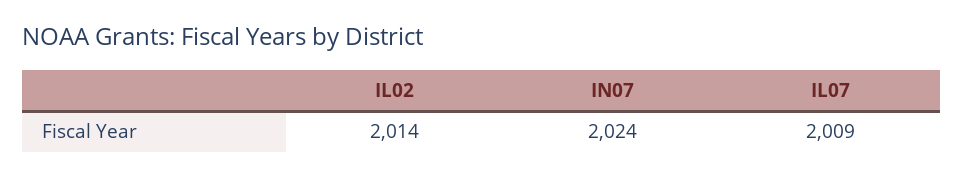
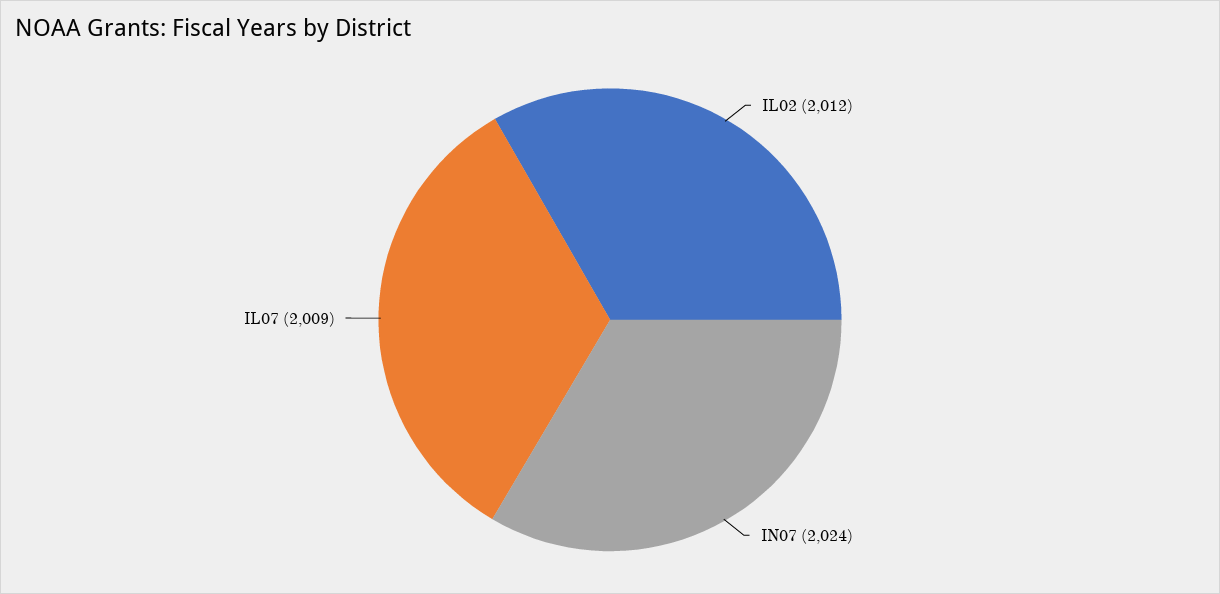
IL02: 2014 -> 2012

